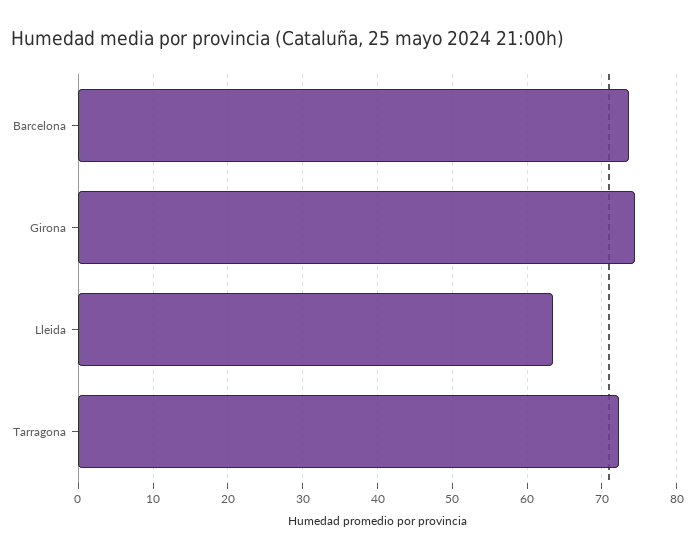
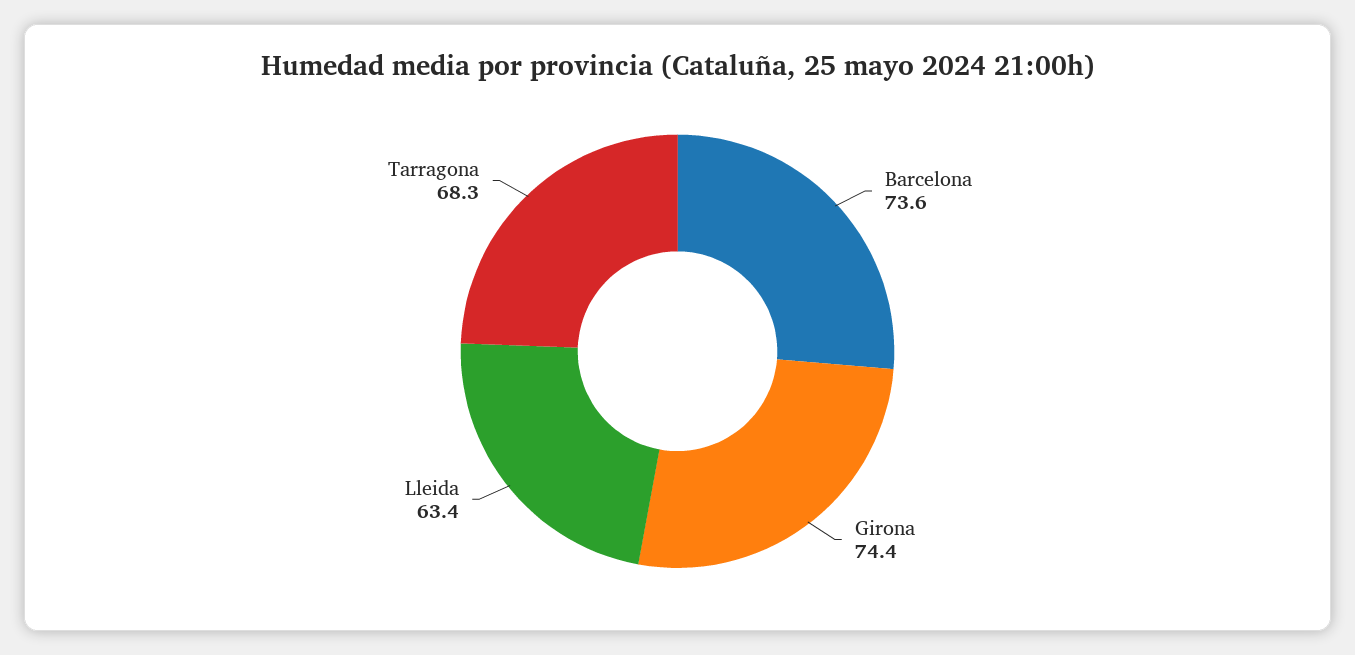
Tarragona: 72 -> 68.3

